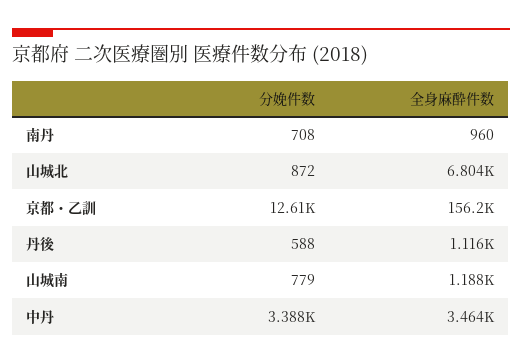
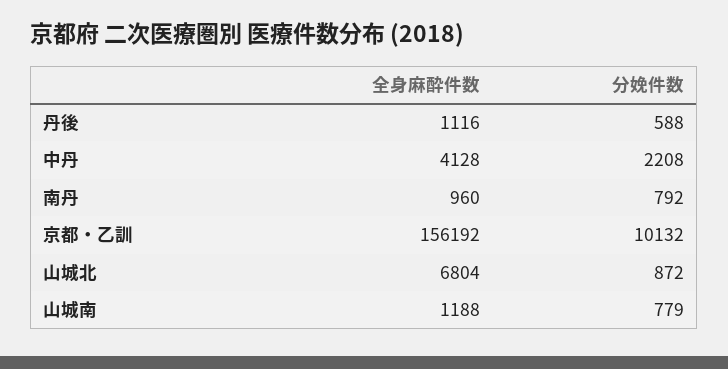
分娩件数, 南丹: 708 -> 792
分娩件数, 京都・乙訓: 12610 -> 10132
分娩件数, 中丹: 3388 -> 2208
全身麻酔件数, 中丹: 3464 -> 4128

